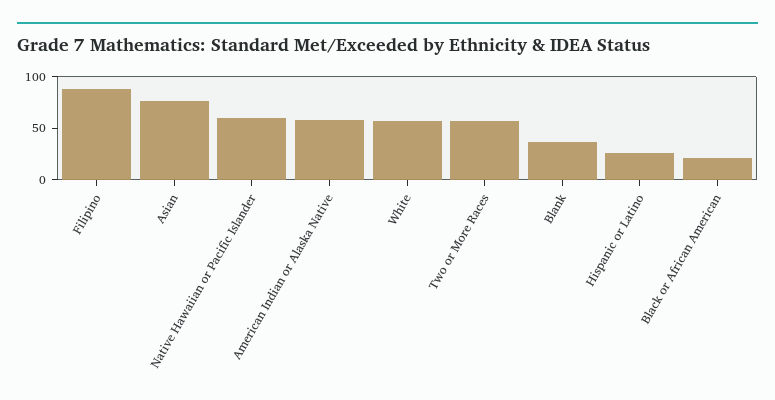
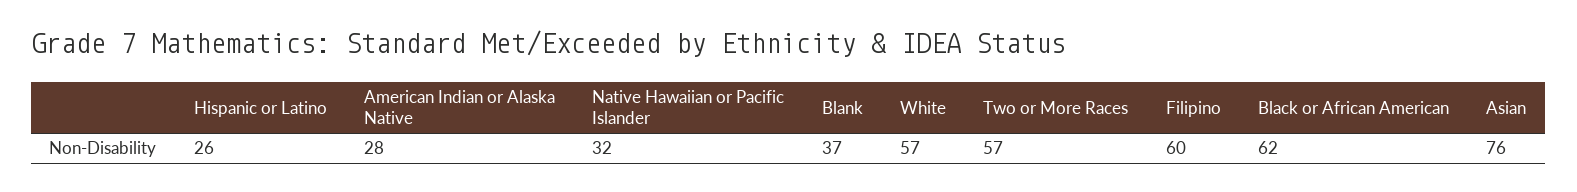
Filipino: 90 -> 60
Native Hawaiian or Pacific Islander: 60 -> 32
American Indian or Alaska Native: 60 -> 28
Black or African American: 20 -> 62

